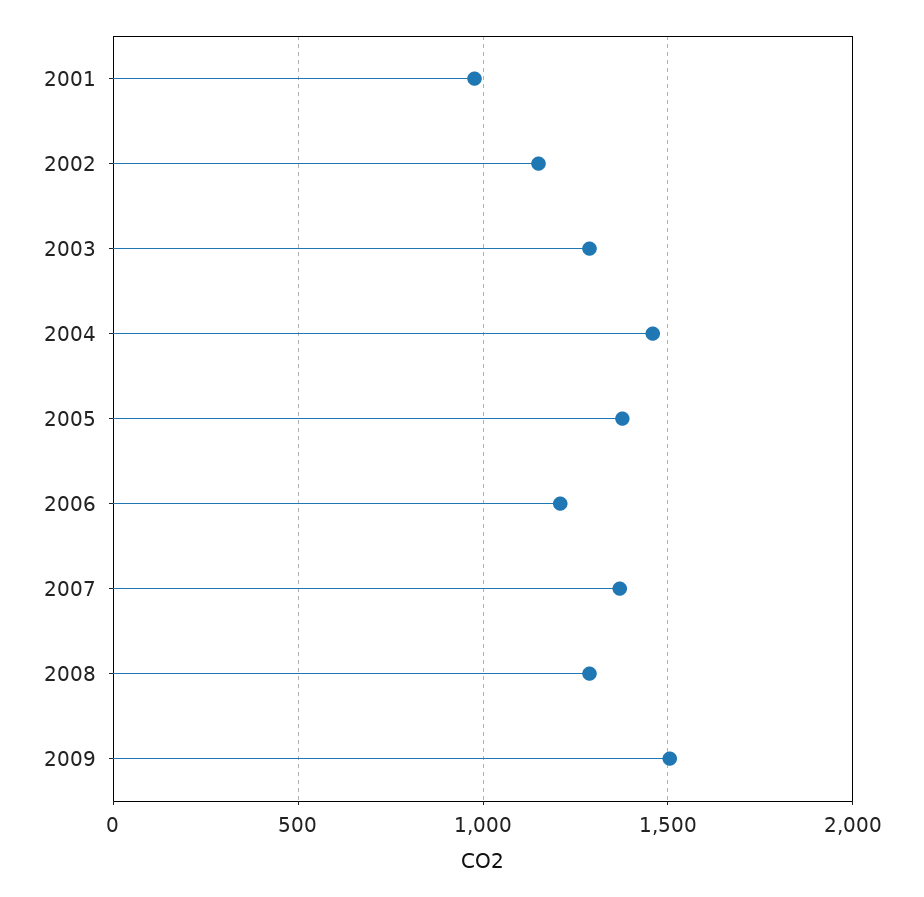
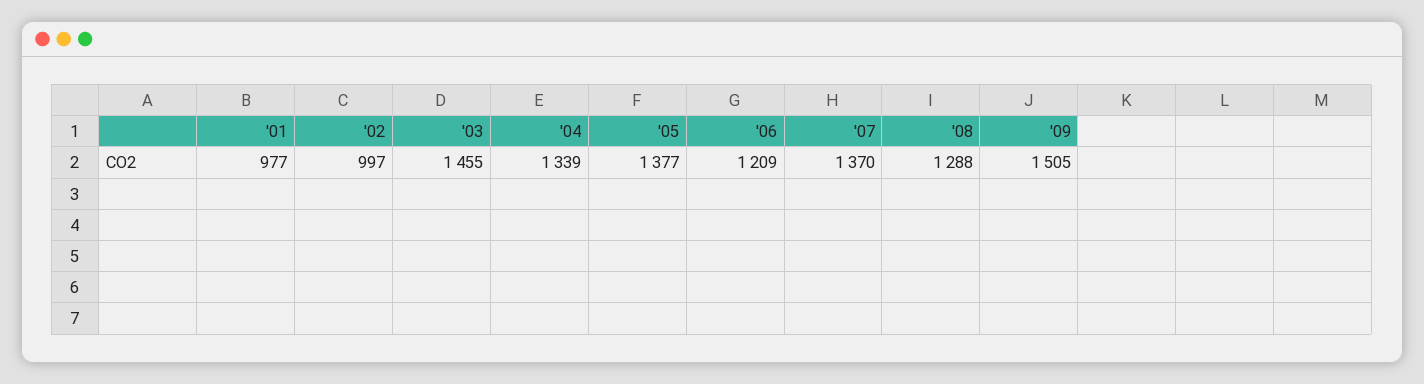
2002: 1150 -> 997
2003: 1300 -> 1455
2004: 1450 -> 1339

